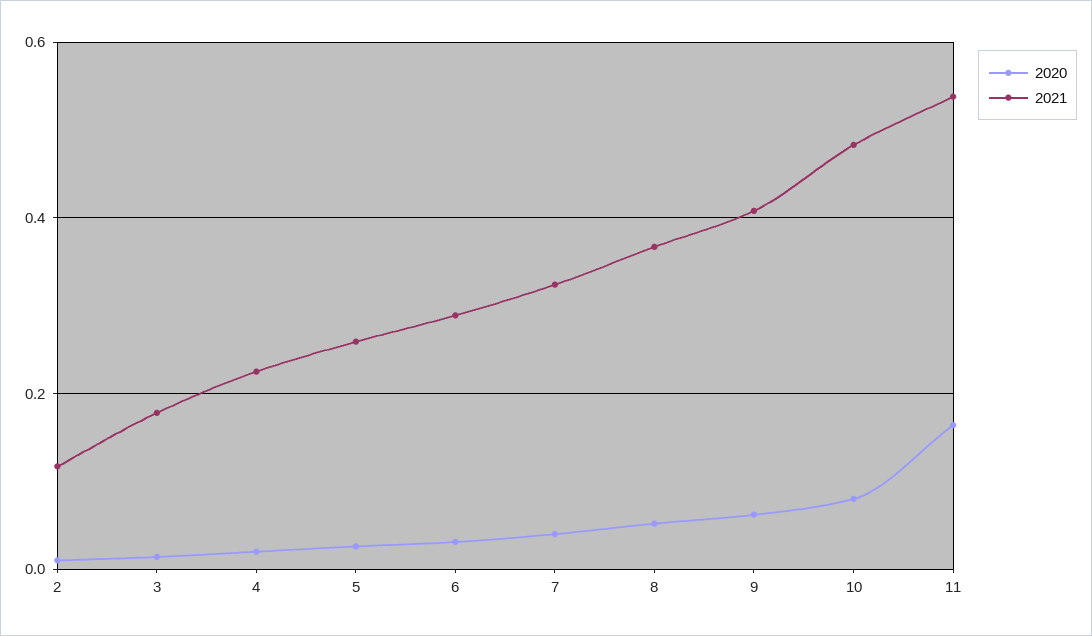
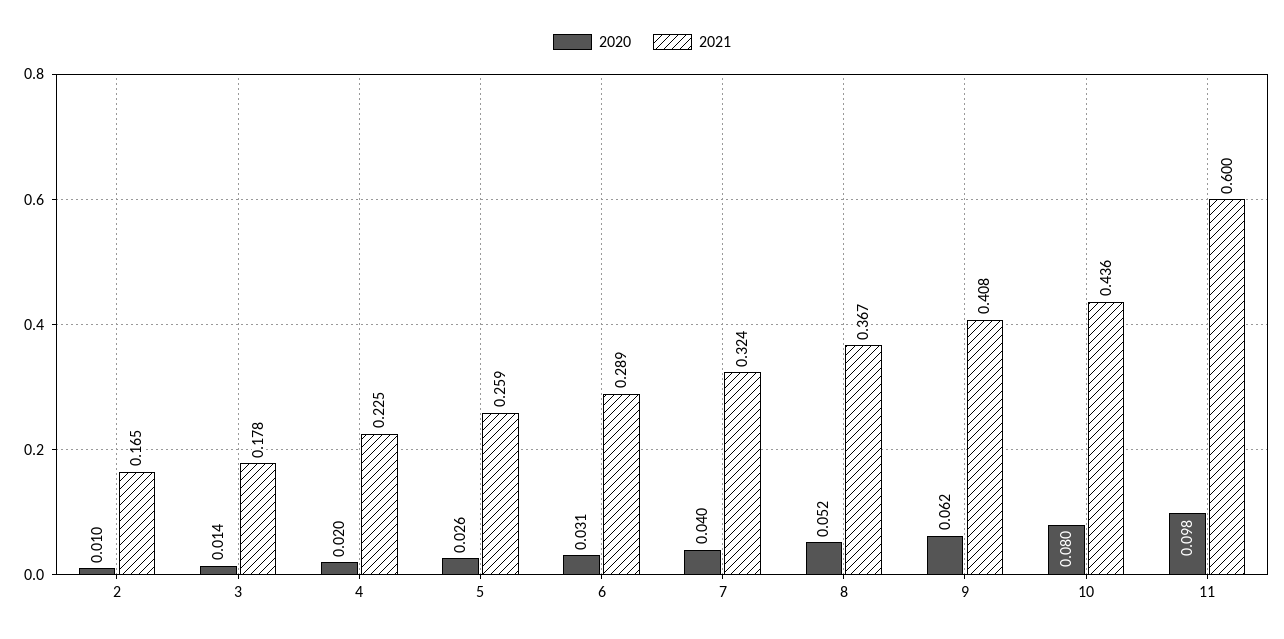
2021, 2: 0.12 -> 0.165
2021, 10: 0.48 -> 0.436
2020, 11: 0.16 -> 0.098
2021, 11: 0.54 -> 0.6

